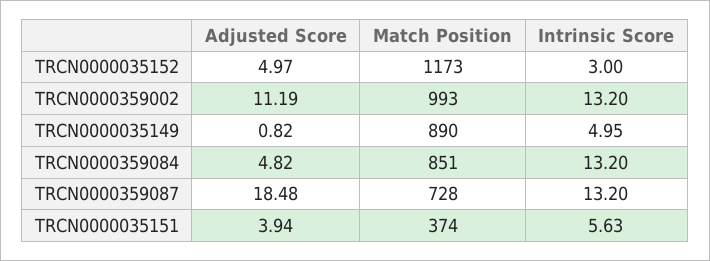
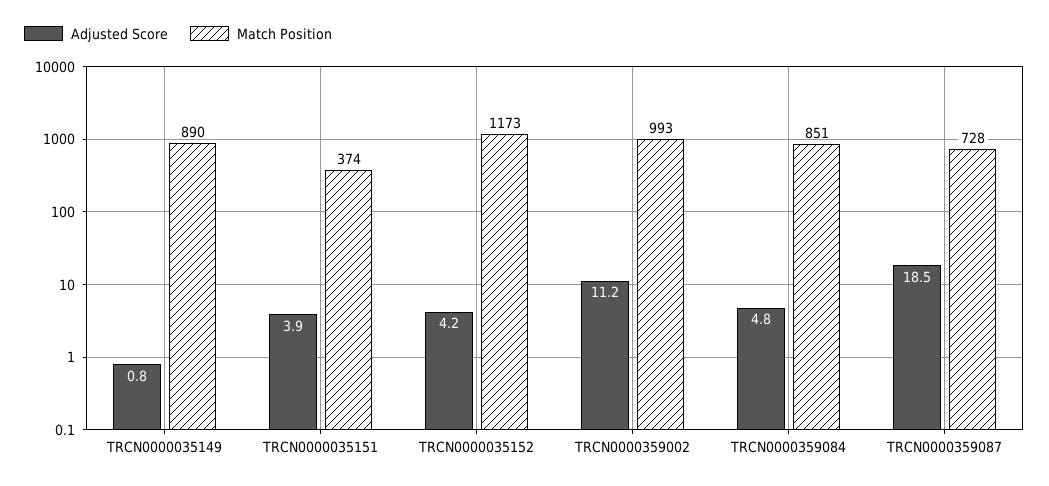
Adjusted Score, TRCN0000035152: 4.97 -> 4.2
Intrinsic Score, TRCN0000035152: 3 -> none
Intrinsic Score, TRCN0000359002: 13.2 -> none
Intrinsic Score, TRCN0000035149: 4.95 -> none
Intrinsic Score, TRCN0000359084: 13.2 -> none
Intrinsic Score, TRCN0000359087: 13.2 -> none
Intrinsic Score, TRCN0000035151: 5.63 -> none

